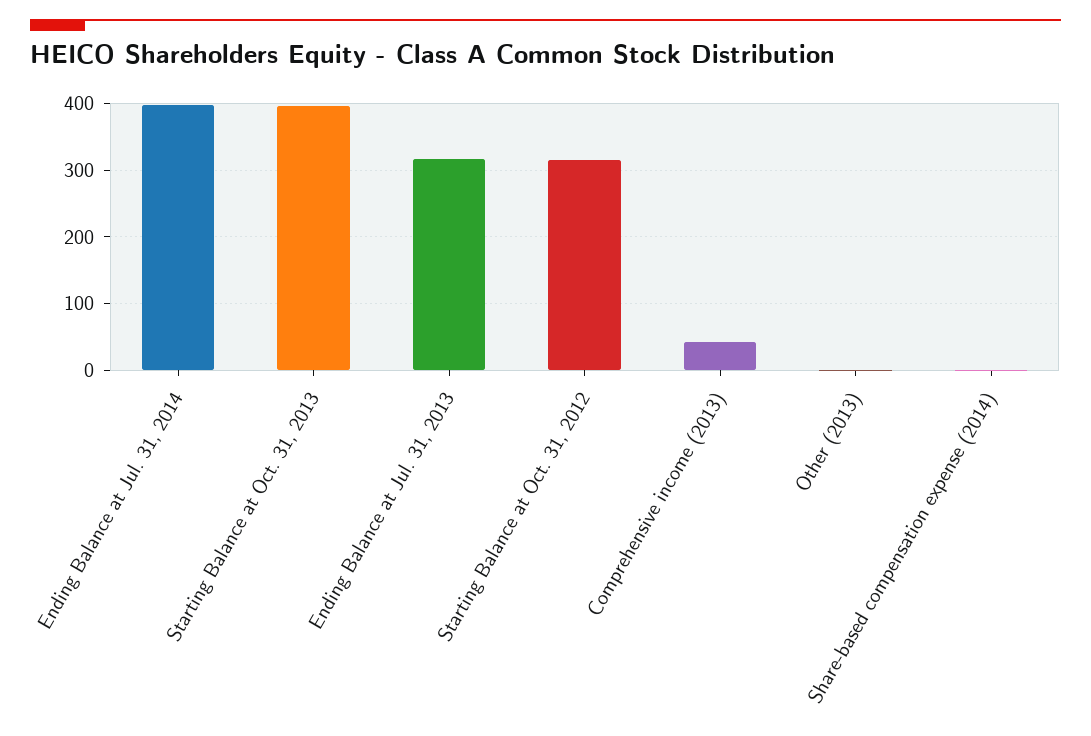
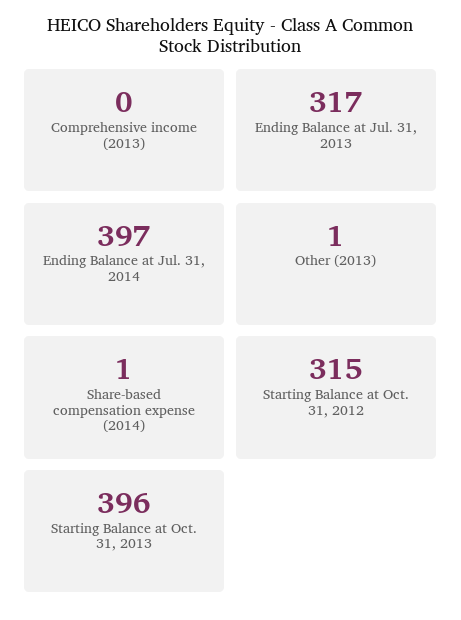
Comprehensive income (2013): 40 -> 0

